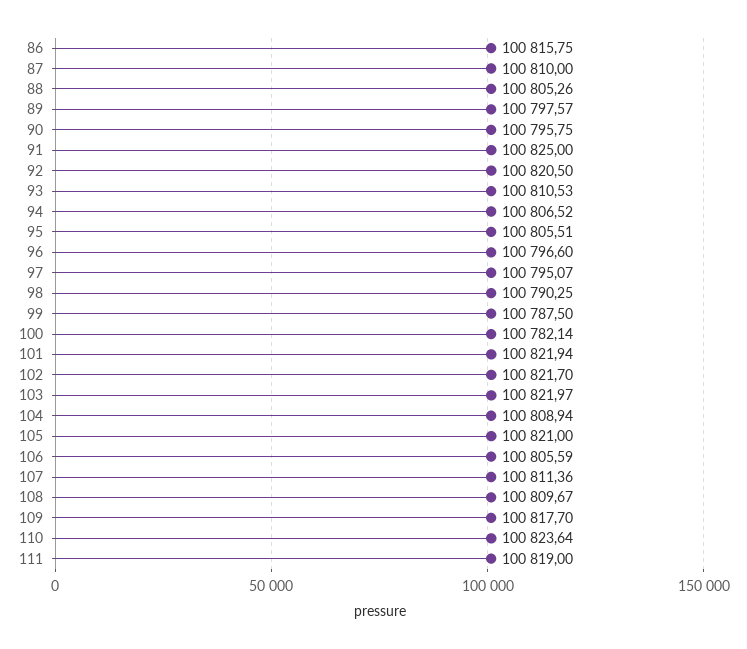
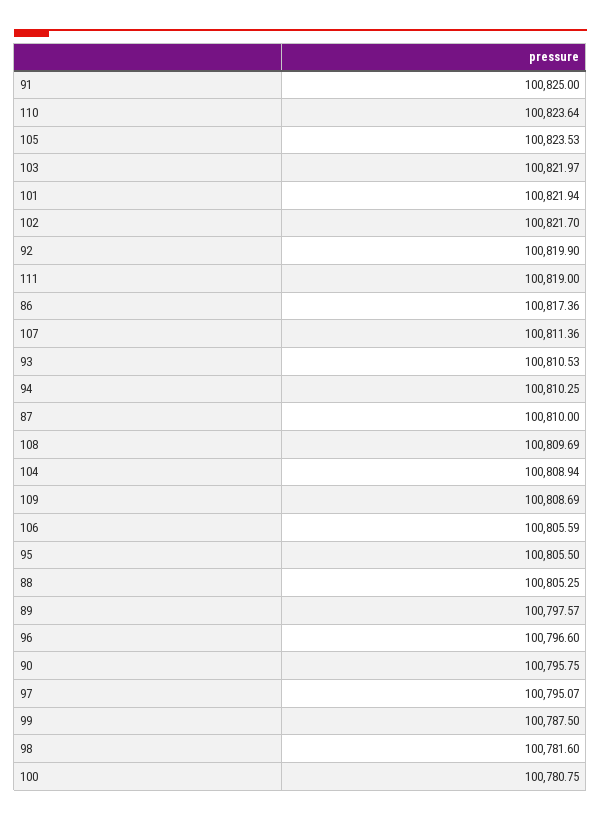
86: 100815.75 -> 100817.36
88: 100805.26 -> 100805.25
92: 100820.5 -> 100819.9
94: 100806.52 -> 100810.25
95: 100805.51 -> 100805.5
98: 100790.25 -> 100781.6
100: 100782.14 -> 100780.75
105: 100821 -> 100823.53
108: 100809.67 -> 100809.69
109: 100817.7 -> 100808.69

